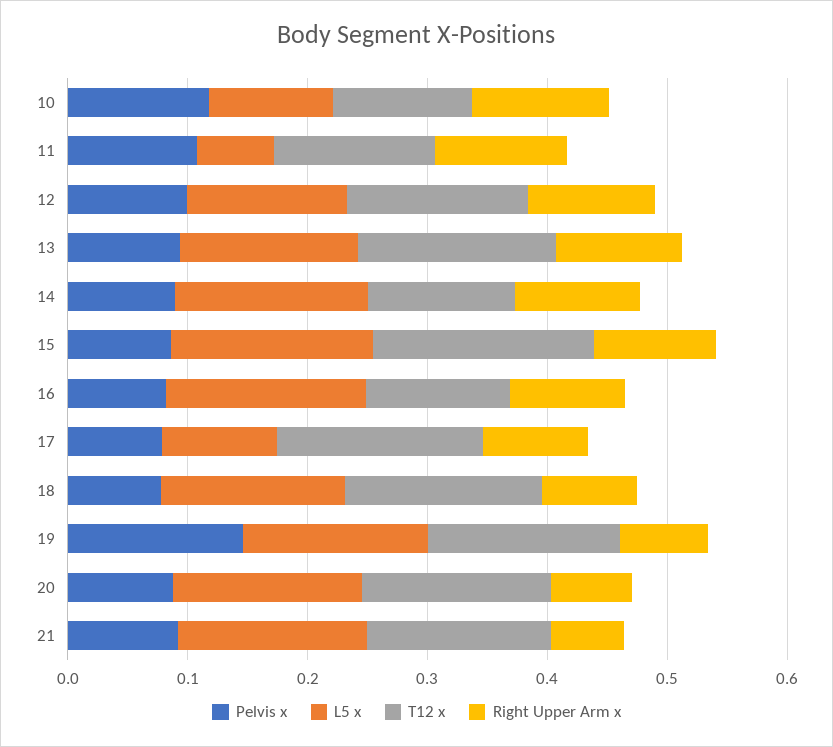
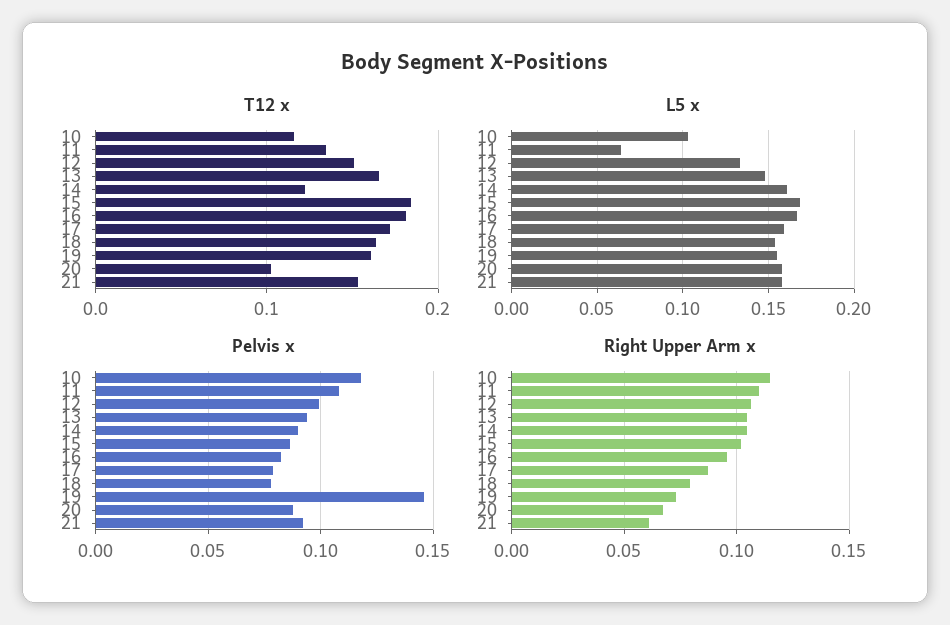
T12 x, 16: 0.12 -> 0.18
L5 x, 17: 0.1 -> 0.16
T12 x, 20: 0.16 -> 0.1

